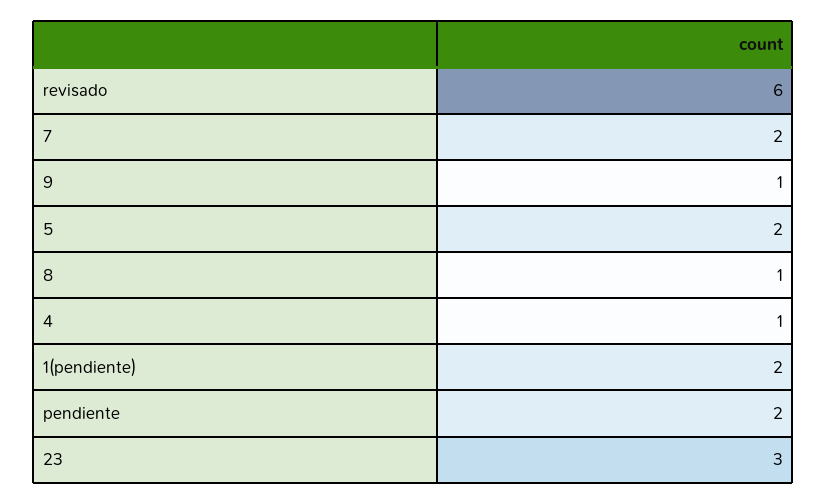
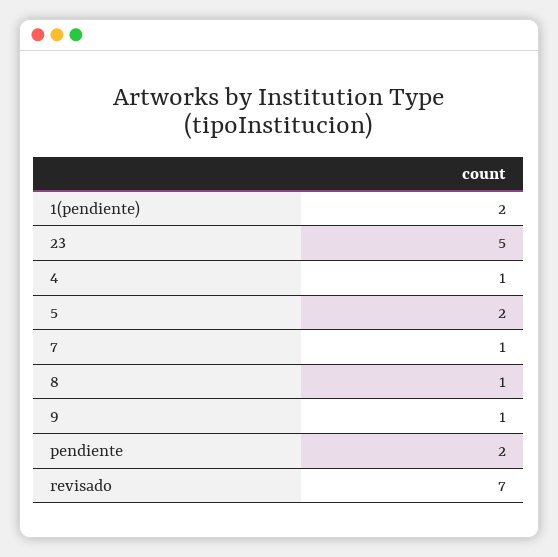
revisado: 6 -> 7
7: 2 -> 1
23: 3 -> 5

